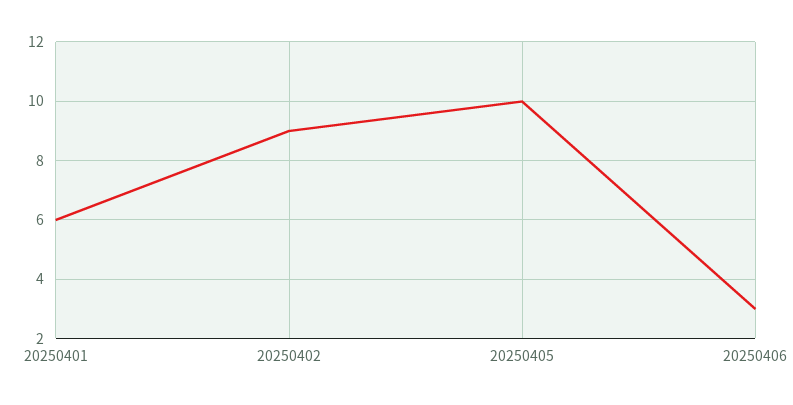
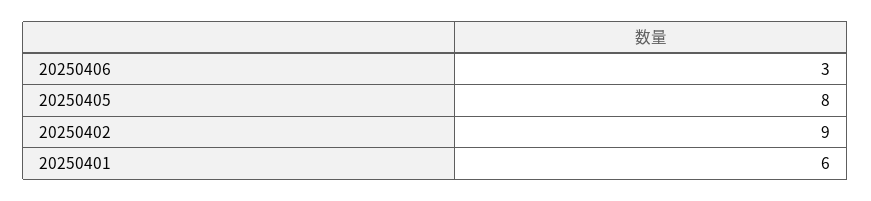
20250405: 10 -> 8

